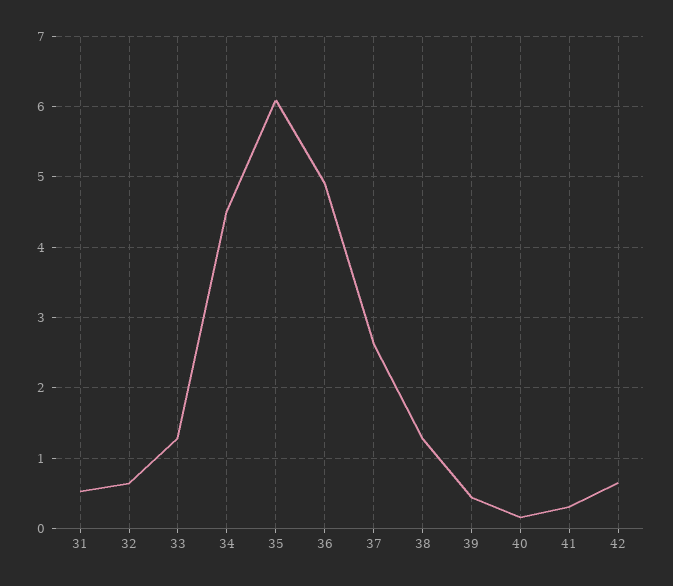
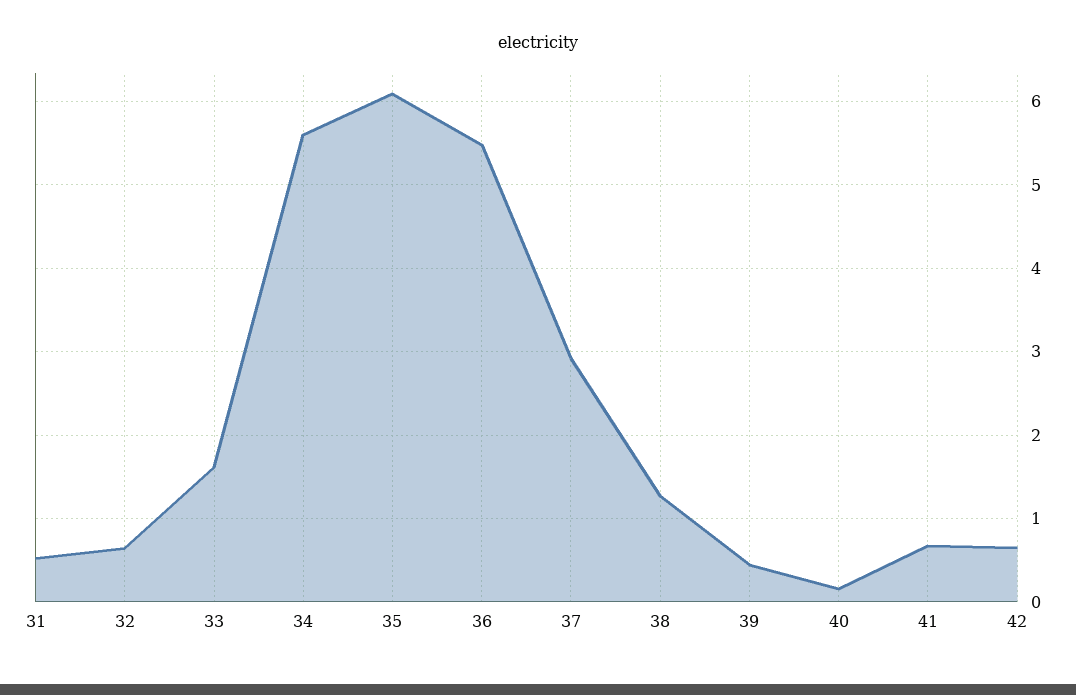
33: 1.3 -> 1.6
34: 4.5 -> 5.6
36: 4.9 -> 5.5
37: 2.6 -> 2.9
41: 0.3 -> 0.7

